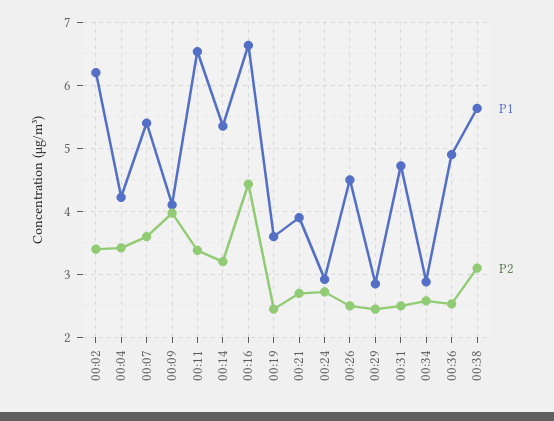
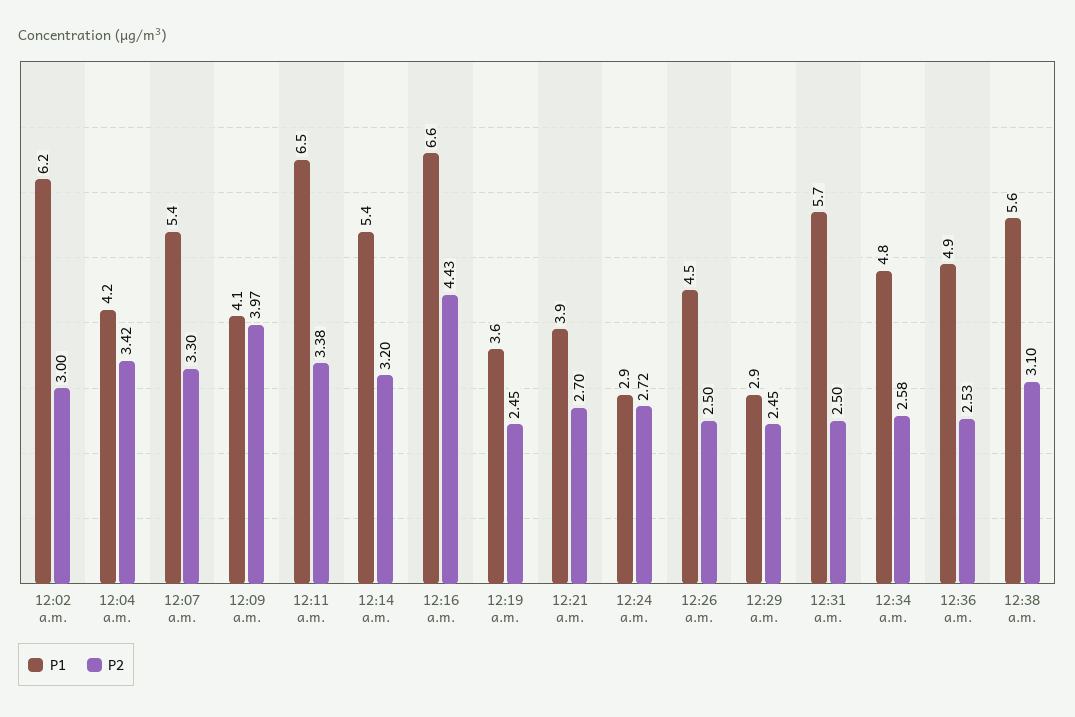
P2, 00:02: 3.4 -> 3
P2, 00:07: 3.6 -> 3.3
P1, 00:31: 4.7 -> 5.7
P1, 00:34: 2.9 -> 4.8

